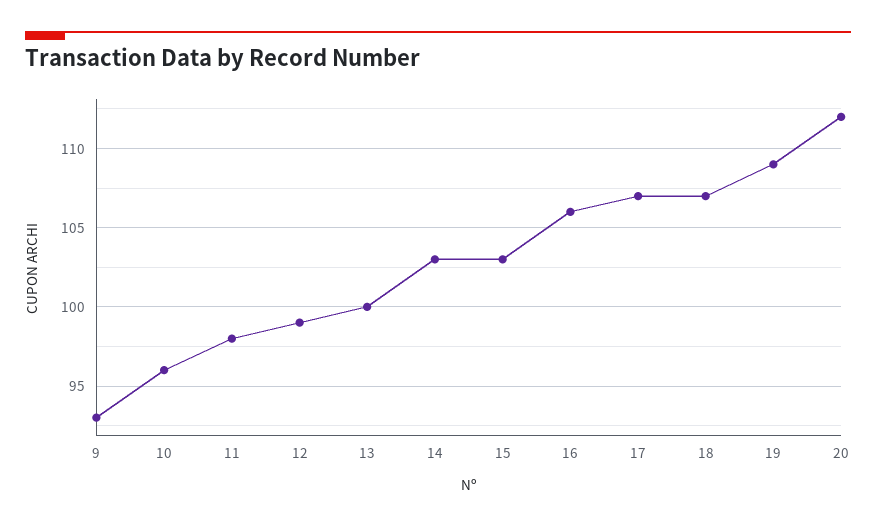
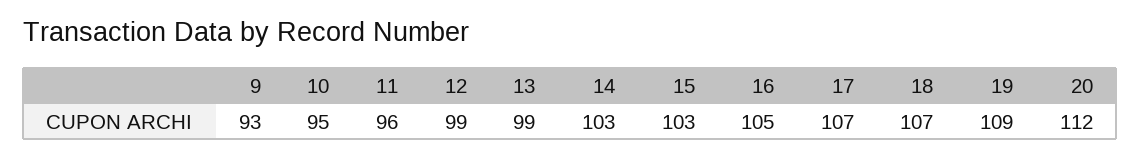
10: 96 -> 95
11: 98 -> 96
13: 100 -> 99
16: 106 -> 105

